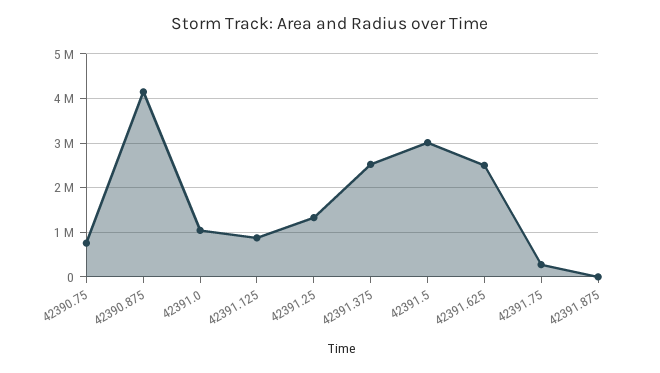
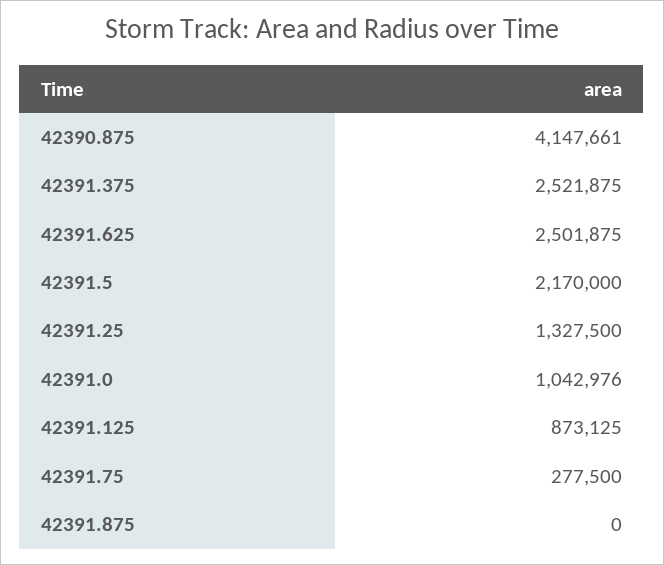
42390.75: 800000 -> none
42391.5: 3000000 -> 2170000

